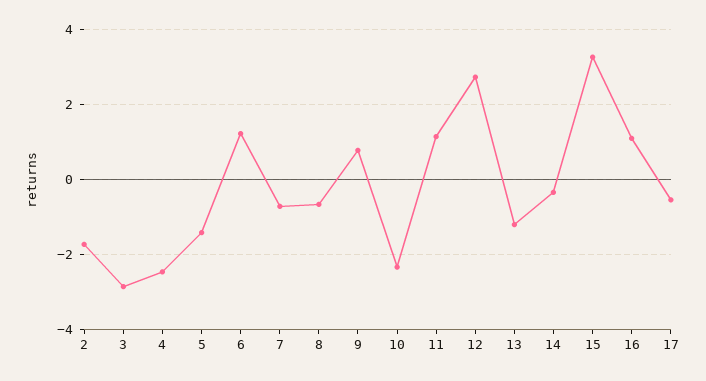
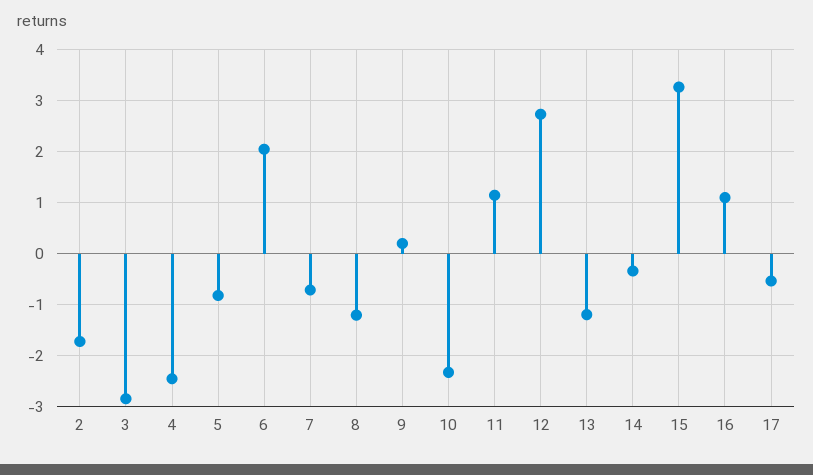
5: -1.4 -> -0.8
6: 1.2 -> 2
8: -0.6 -> -1.2
9: 0.8 -> 0.2

